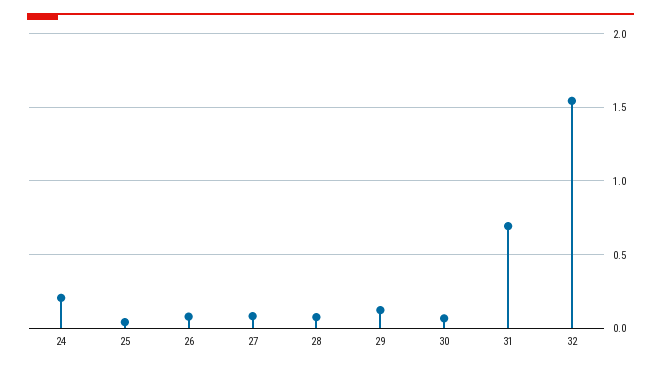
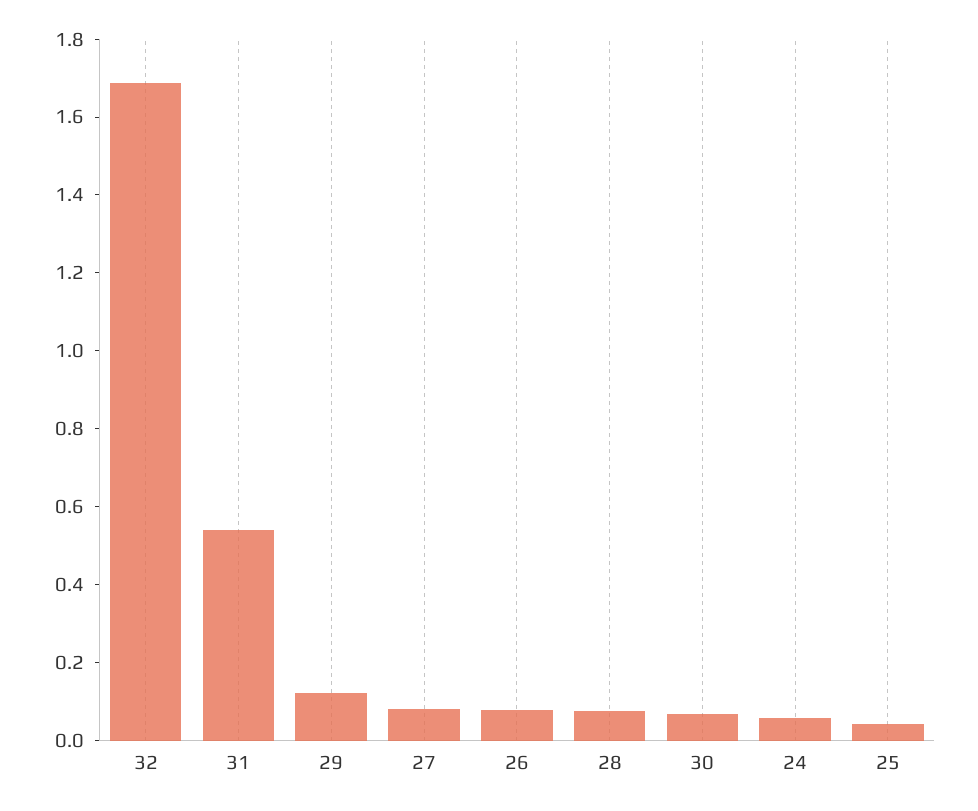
24: 0.2 -> 0.05
31: 0.7 -> 0.55
32: 1.55 -> 1.7

